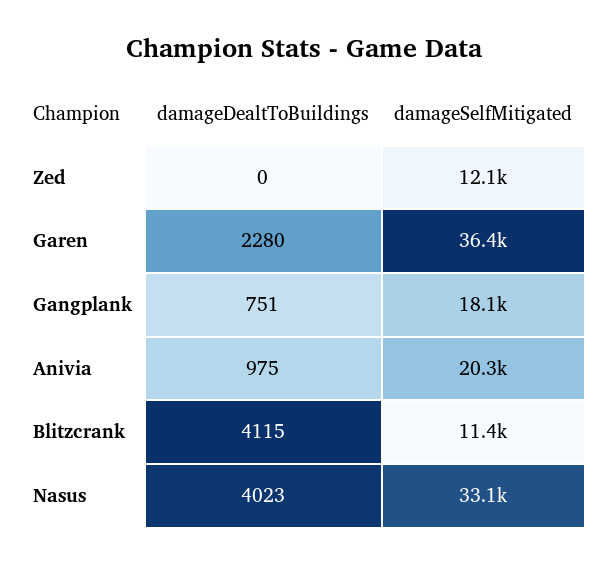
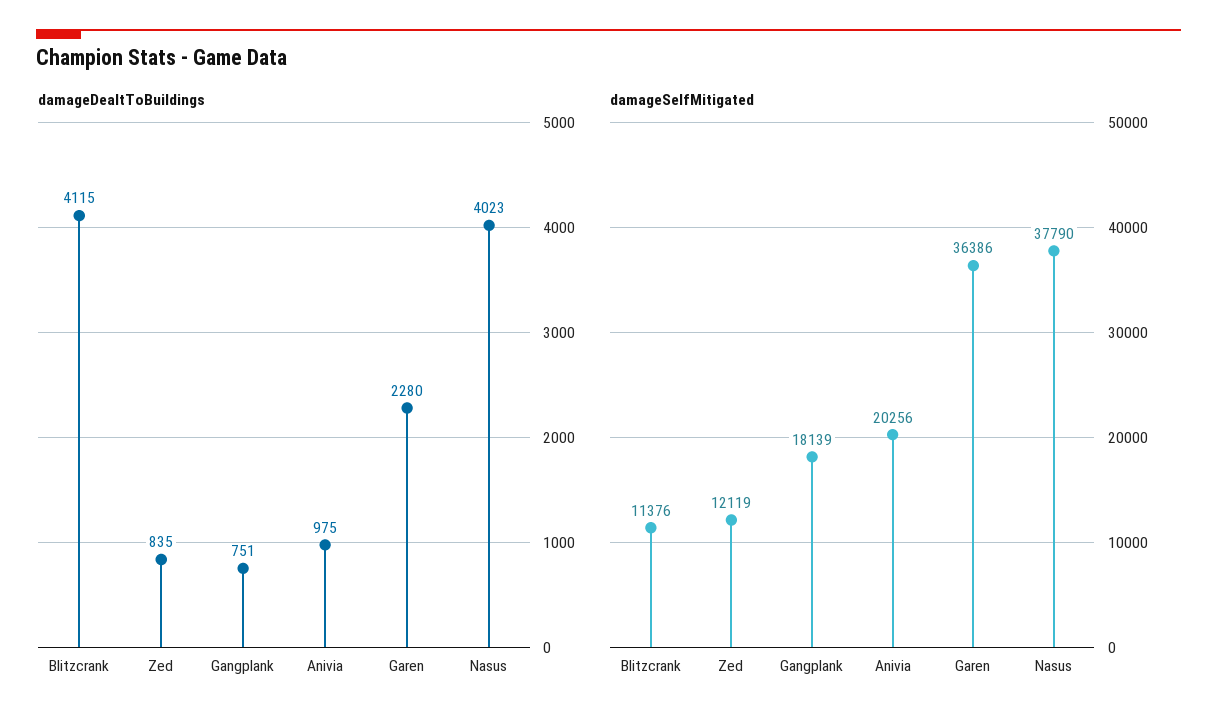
damageDealtToBuildings, Zed: 0 -> 835
damageSelfMitigated, Nasus: 33100 -> 37790

